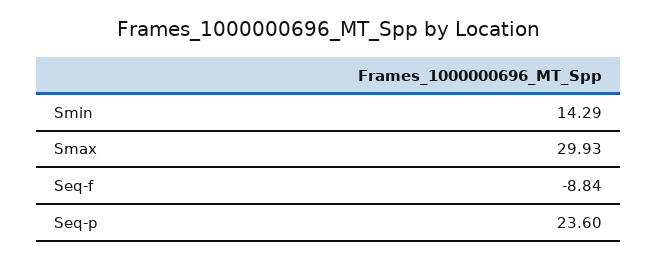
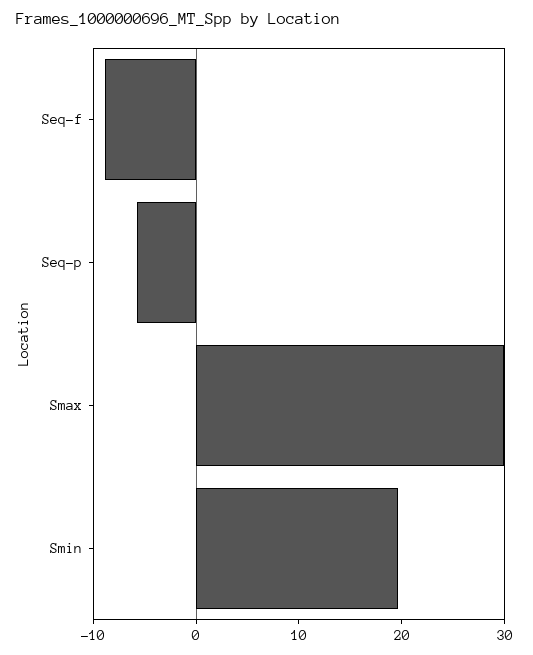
Smin: 14.29 -> 20
Seq-p: 23.6 -> -6

